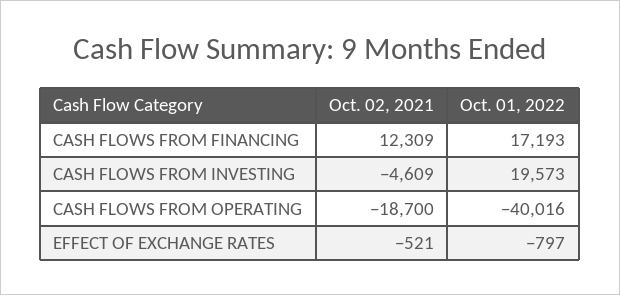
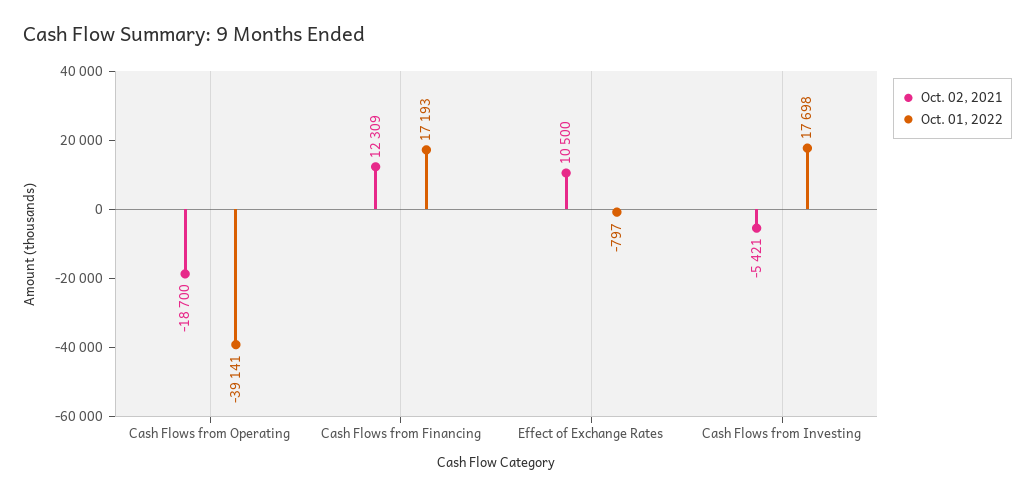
Oct. 02, 2021, CASH FLOWS FROM INVESTING: -4609 -> -5421
Oct. 01, 2022, CASH FLOWS FROM INVESTING: 19573 -> 17698
Oct. 01, 2022, CASH FLOWS FROM OPERATING: -40016 -> -39141
Oct. 02, 2021, EFFECT OF EXCHANGE RATES: -521 -> 10500

